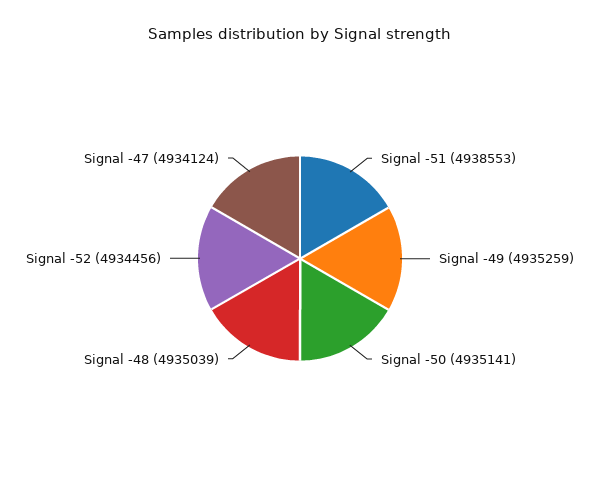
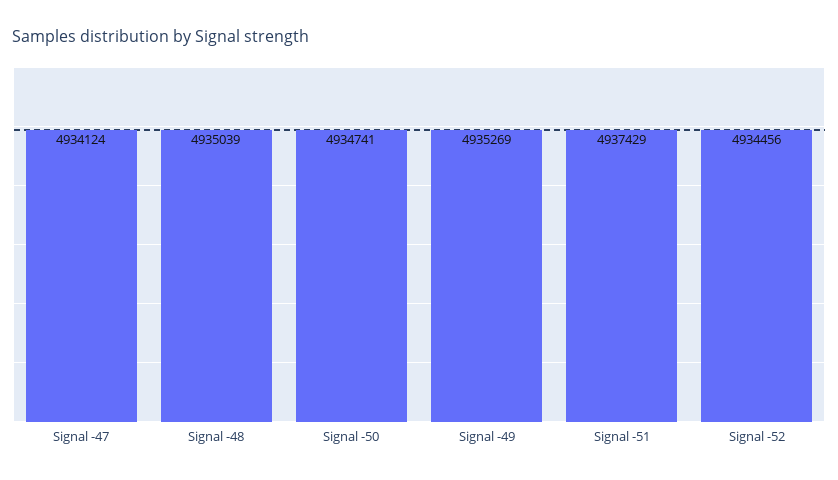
Signal -51: 4938553 -> 4937429
Signal -49: 4935259 -> 4935269
Signal -50: 4935141 -> 4934741

